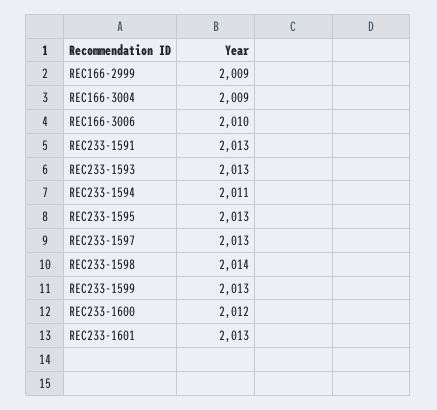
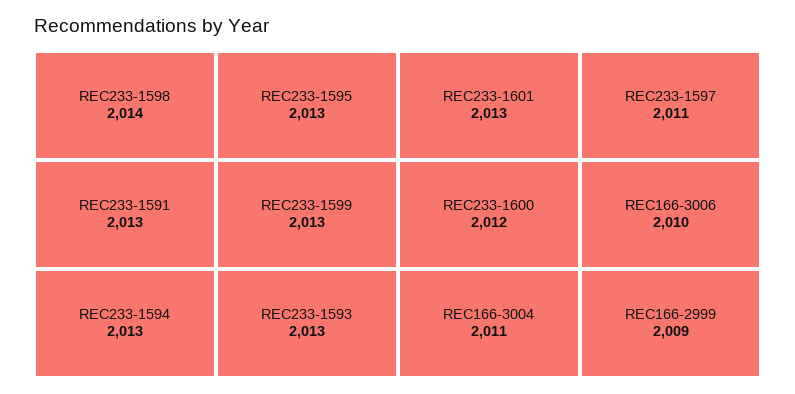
REC166-3004: 2009 -> 2011
REC233-1594: 2011 -> 2013
REC233-1597: 2013 -> 2011

